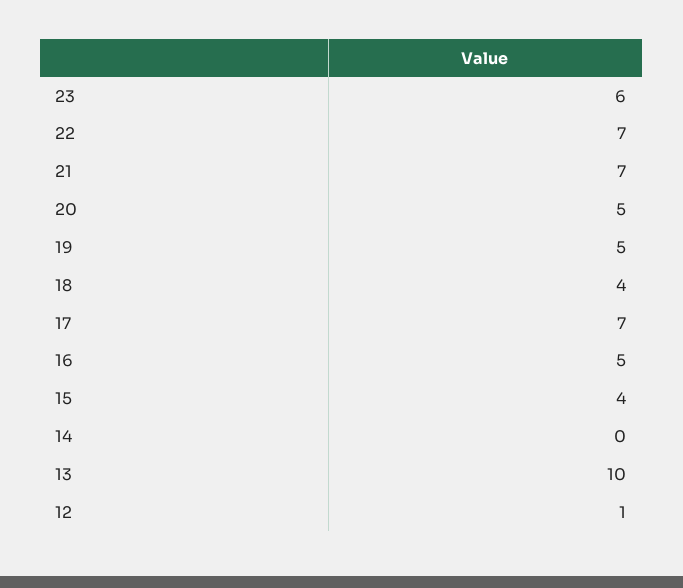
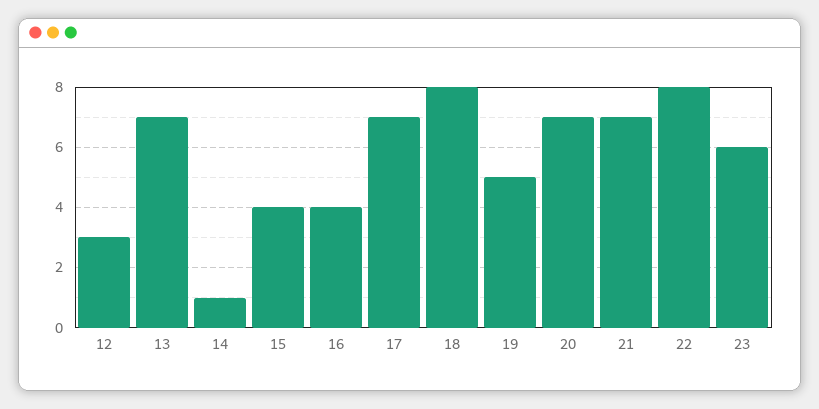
22: 7 -> 8
20: 5 -> 7
18: 4 -> 8
16: 5 -> 4
14: 0 -> 1
13: 10 -> 7
12: 1 -> 3

